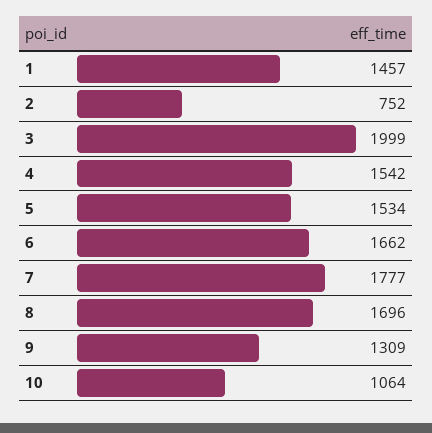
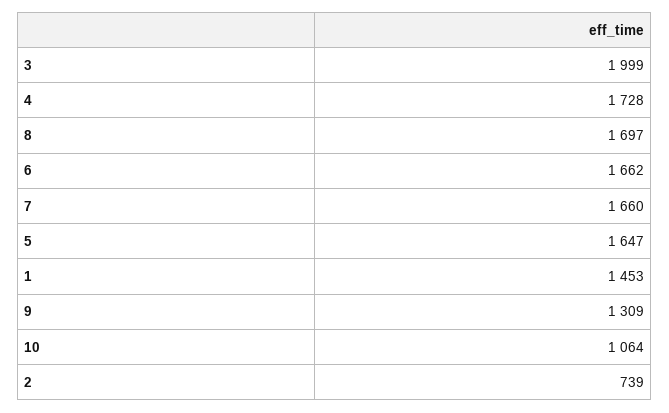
1: 1457 -> 1453
2: 752 -> 739
4: 1542 -> 1728
5: 1534 -> 1647
7: 1777 -> 1660
8: 1696 -> 1697

